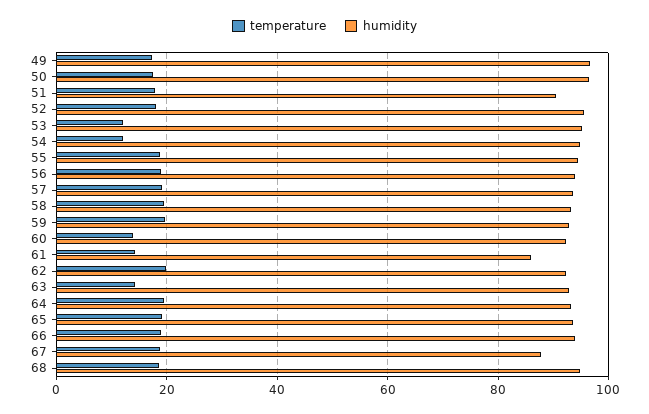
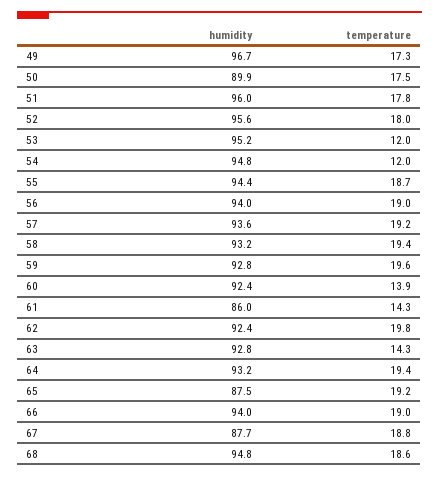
humidity, 50: 96 -> 89.9
humidity, 51: 90 -> 96
humidity, 65: 94 -> 87.5

